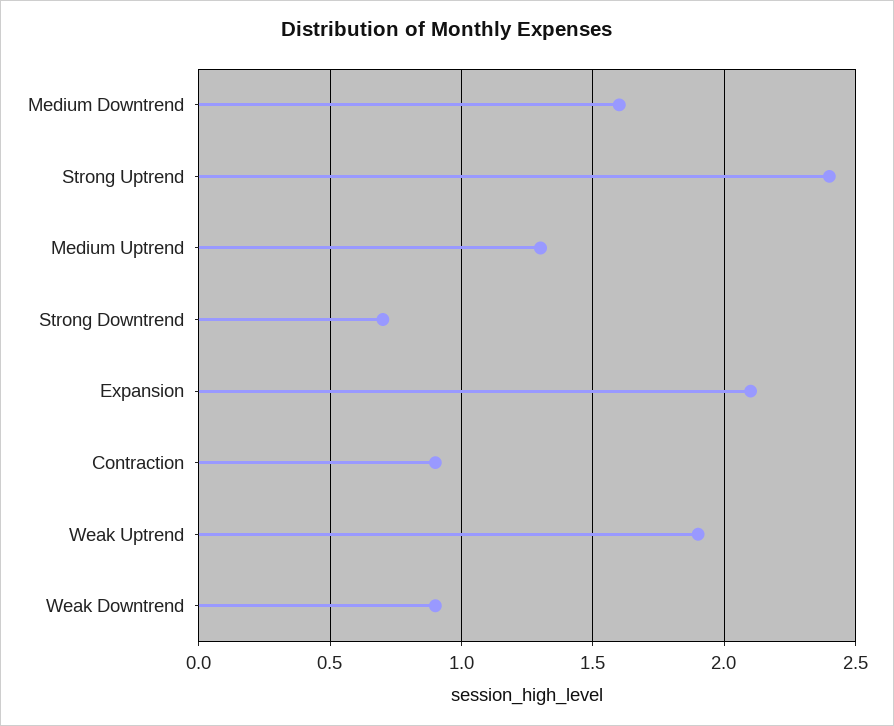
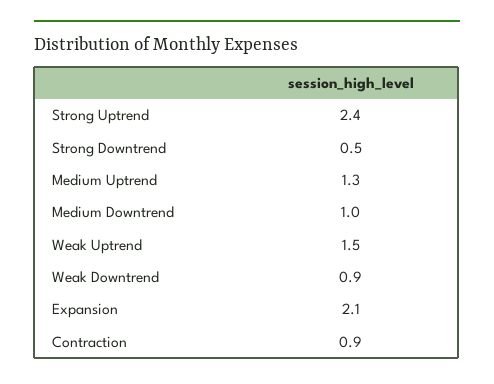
Medium Downtrend: 1.6 -> 1
Strong Downtrend: 0.7 -> 0.5
Weak Uptrend: 1.9 -> 1.5

